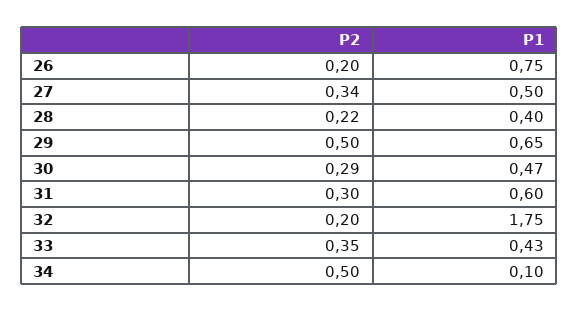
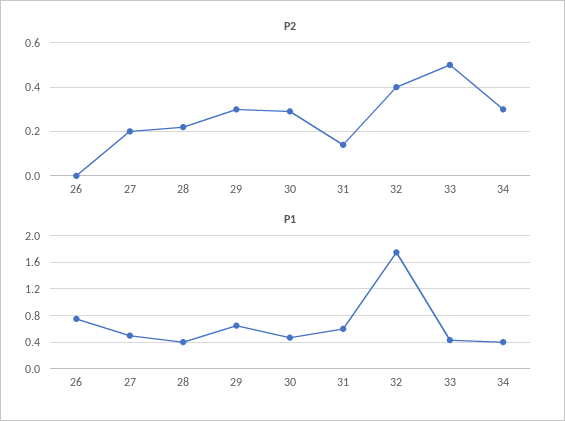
P2, 26: 0.2 -> 0
P2, 27: 0.34 -> 0.2
P2, 29: 0.5 -> 0.3
P2, 31: 0.3 -> 0.15
P2, 32: 0.2 -> 0.4
P2, 33: 0.35 -> 0.5
P2, 34: 0.5 -> 0.3
P1, 34: 0.1 -> 0.4

